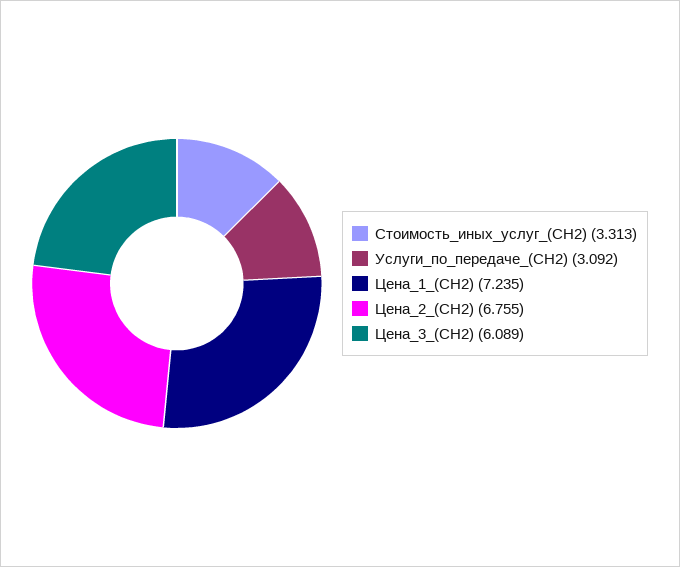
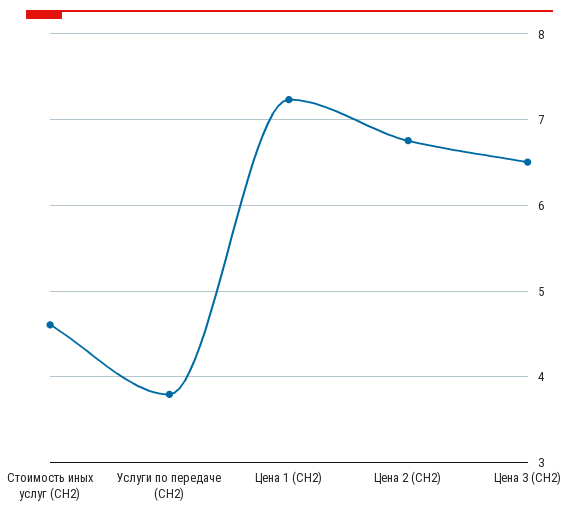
Стоимость_иных_услуг_(СН2): 3.313 -> 4.6
Услуги_по_передаче_(СН2): 3.092 -> 3.8
Цена_3_(СН2): 6.089 -> 6.5

